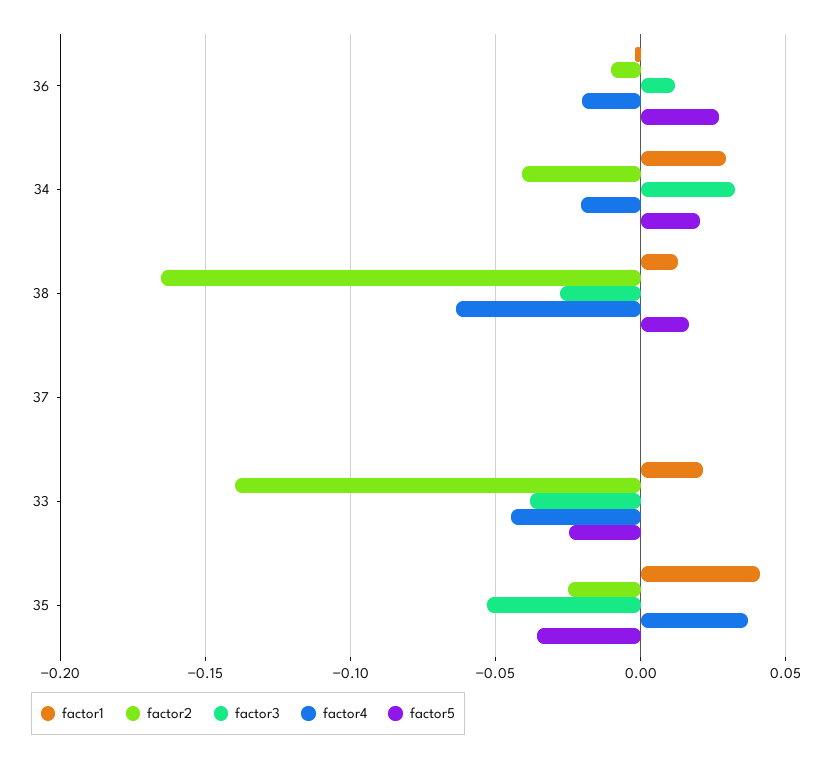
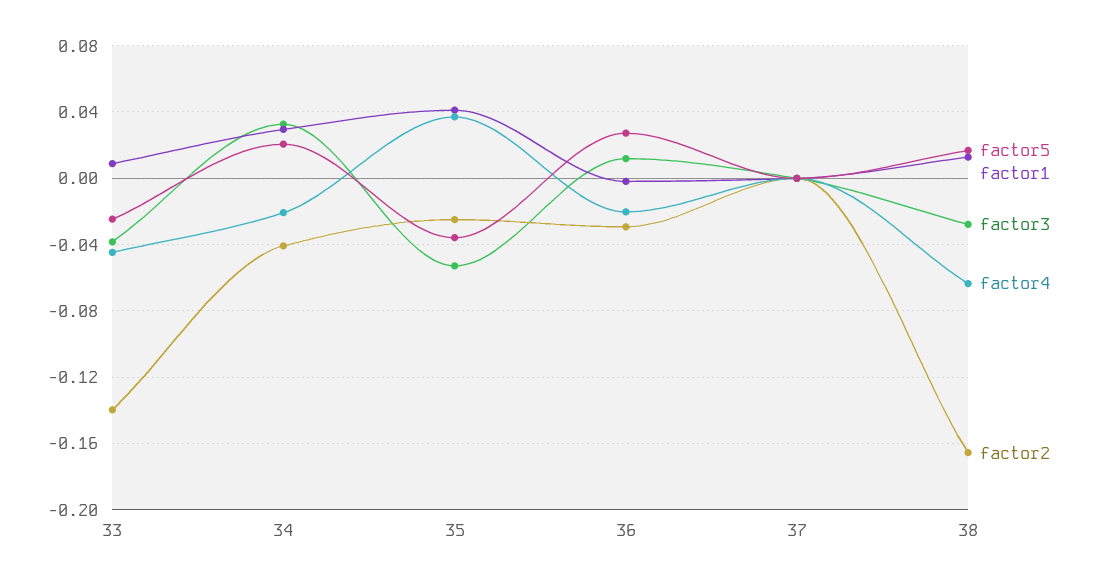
factor2, 36: -0.01 -> -0.03
factor1, 33: 0.02 -> 0.01

